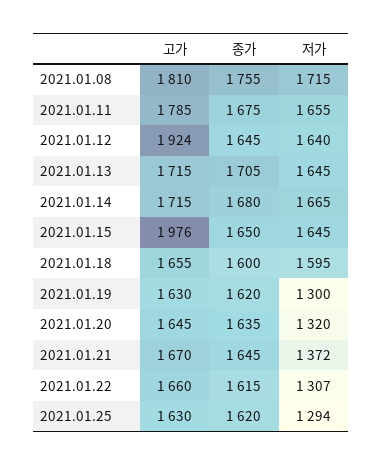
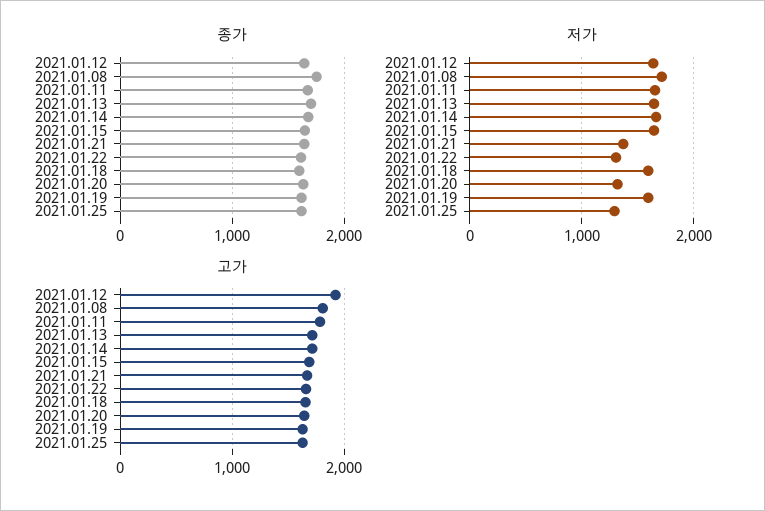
고가, 2021.01.15: 1976 -> 1700
저가, 2021.01.19: 1300 -> 1600

